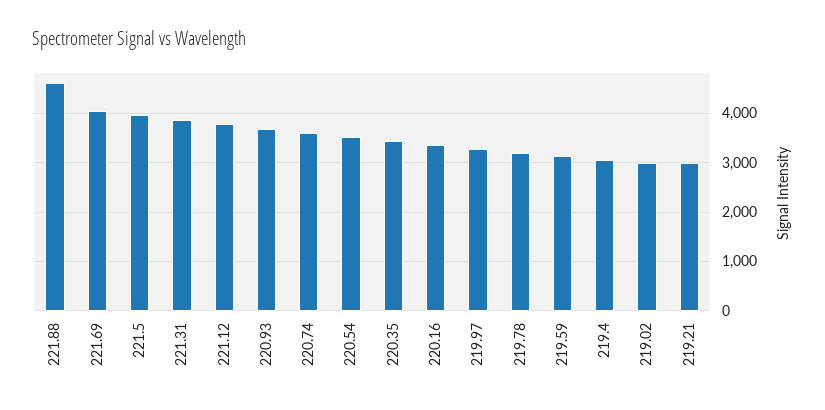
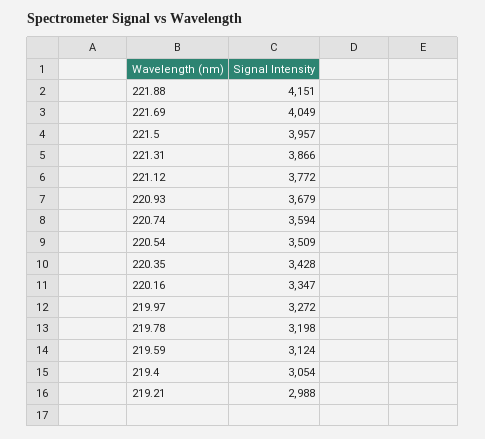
221.88: 4600 -> 4151
219.02: 3000 -> none

